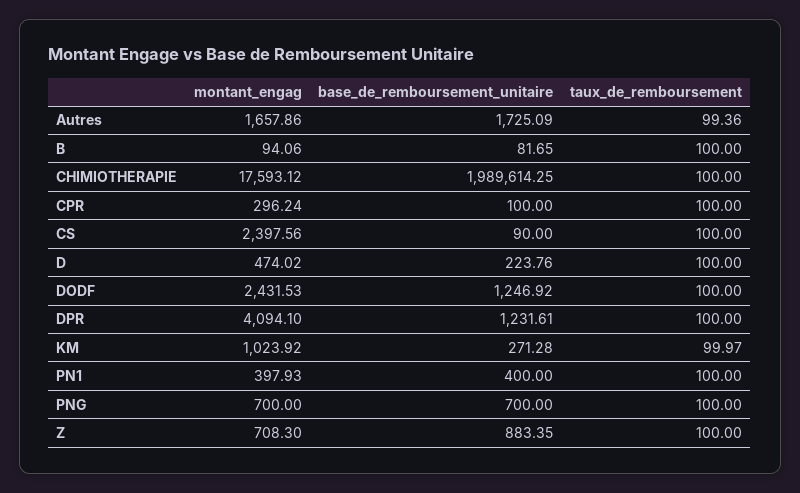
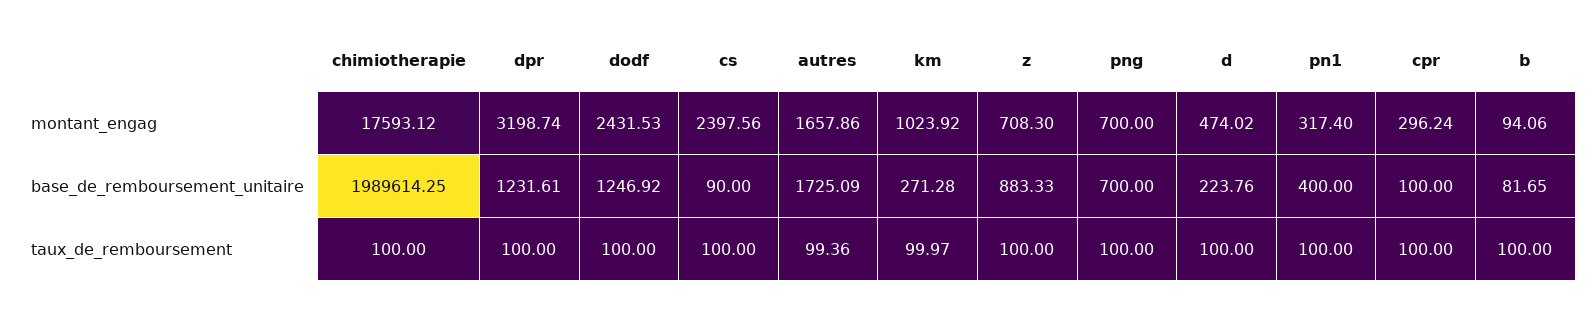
montant_engag, DPR: 4094.1 -> 3198.74
montant_engag, PN1: 397.93 -> 317.4
base_de_remboursement_unitaire, Z: 883.35 -> 883.33

